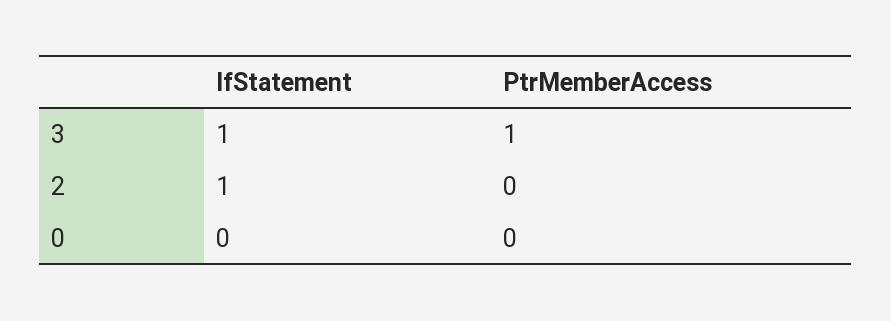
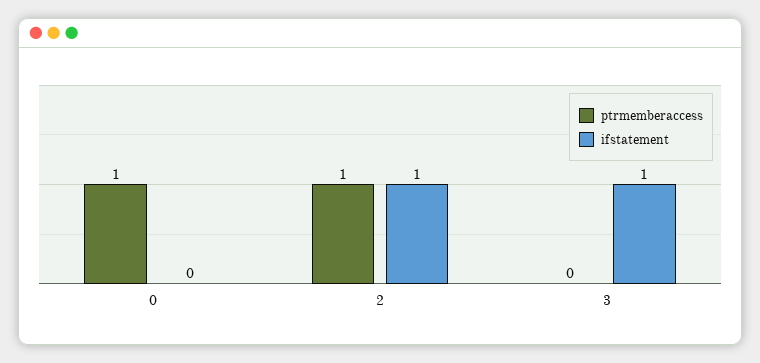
PtrMemberAccess, 3: 1 -> 0
PtrMemberAccess, 2: 0 -> 1
PtrMemberAccess, 0: 0 -> 1

